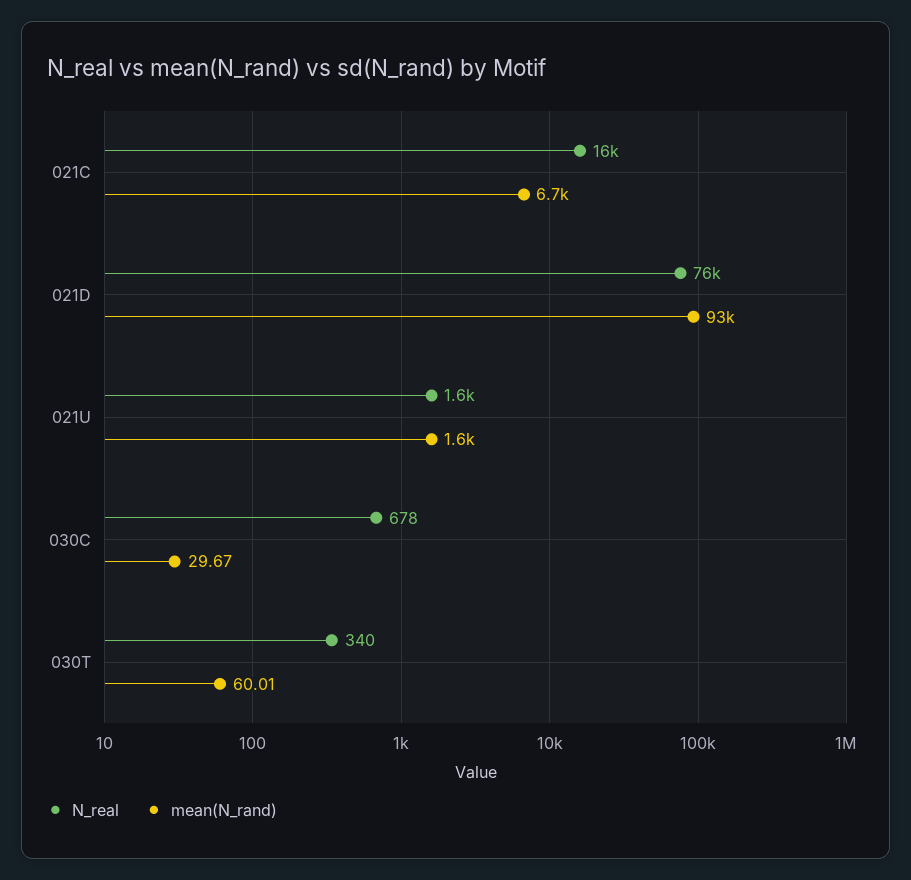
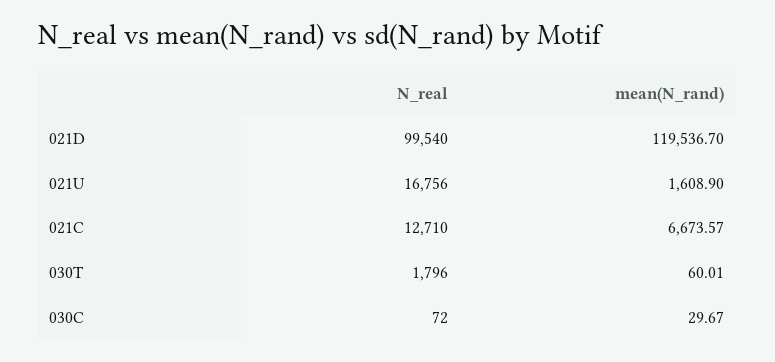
N_real, 021C: 16000 -> 12710
N_real, 021D: 76000 -> 99540
mean(N_rand), 021D: 93000 -> 119536.7
N_real, 021U: 1600 -> 16756
N_real, 030C: 678 -> 72
N_real, 030T: 340 -> 1796

